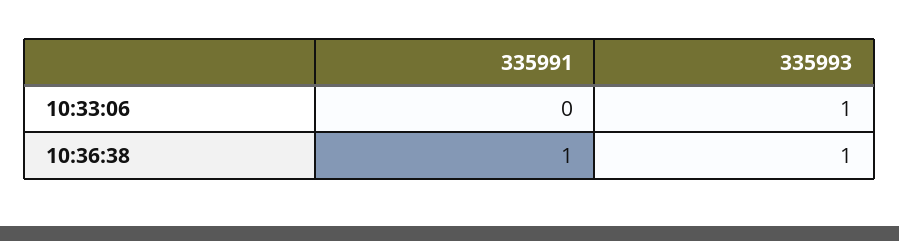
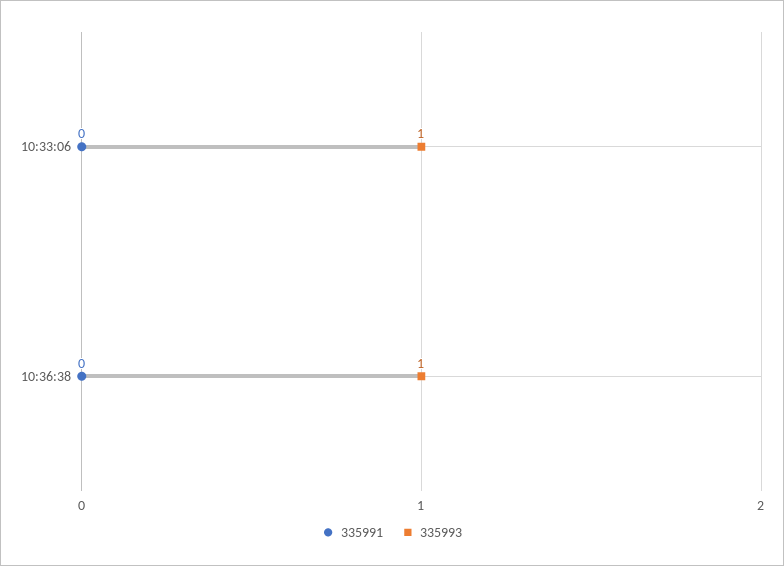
335991, 10:36:38: 1 -> 0

